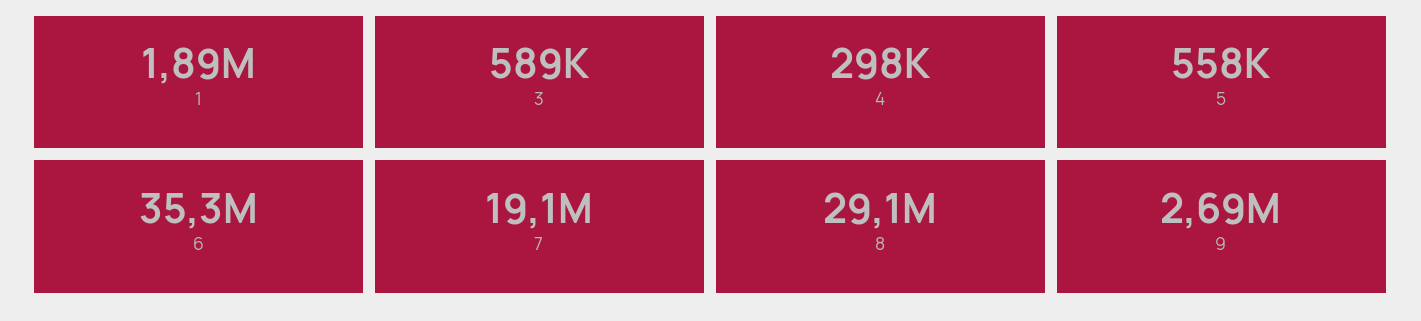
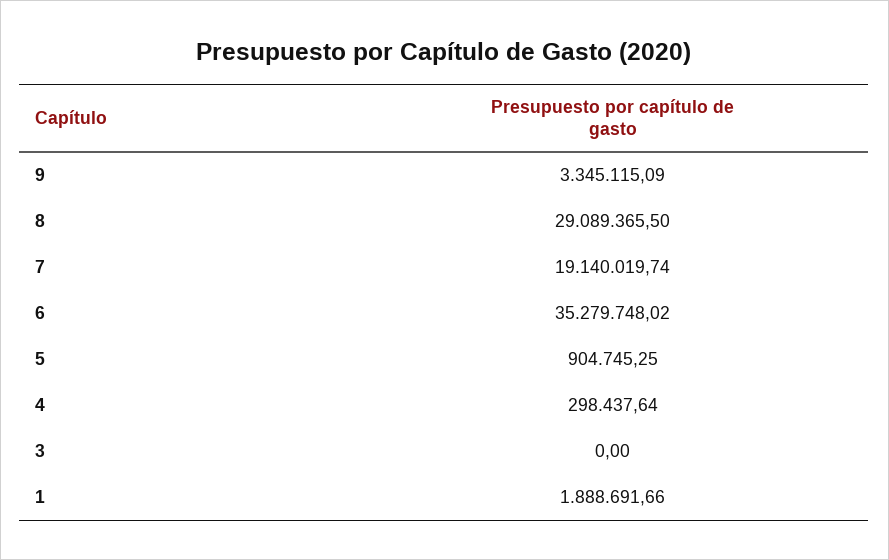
3: 589000 -> 0
5: 558000 -> 904745.25
9: 2690000 -> 3345115.09

